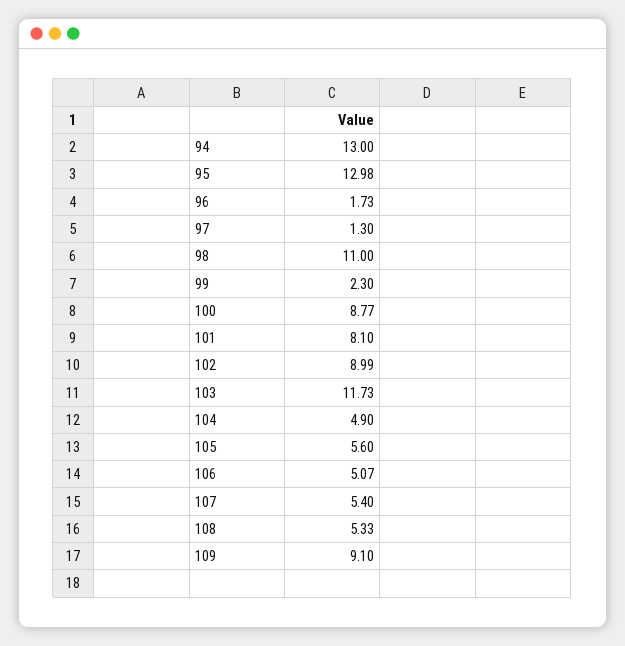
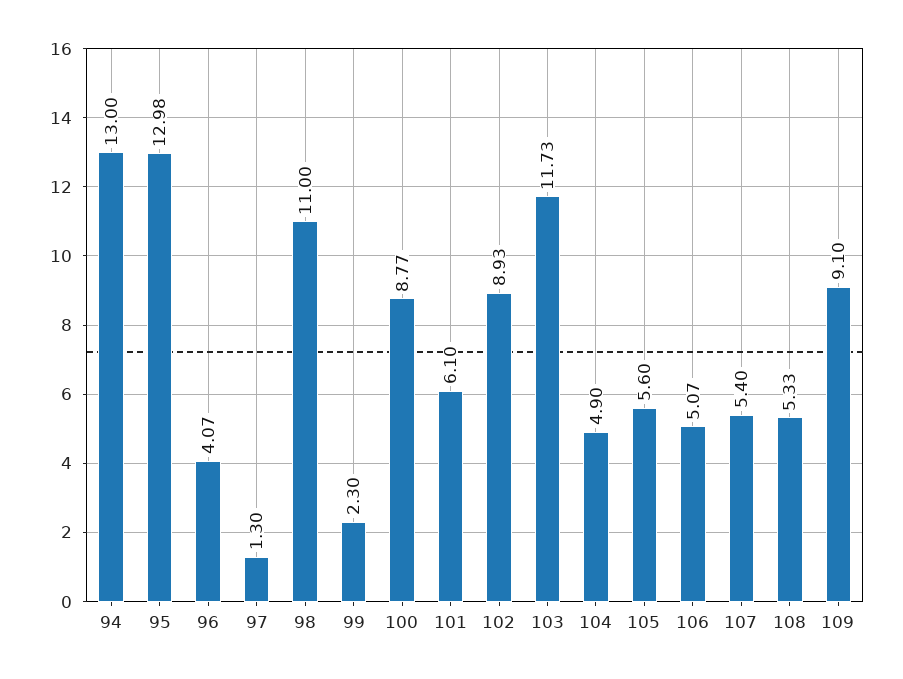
96: 1.73 -> 4.07
101: 8.1 -> 6.1
102: 8.99 -> 8.93

